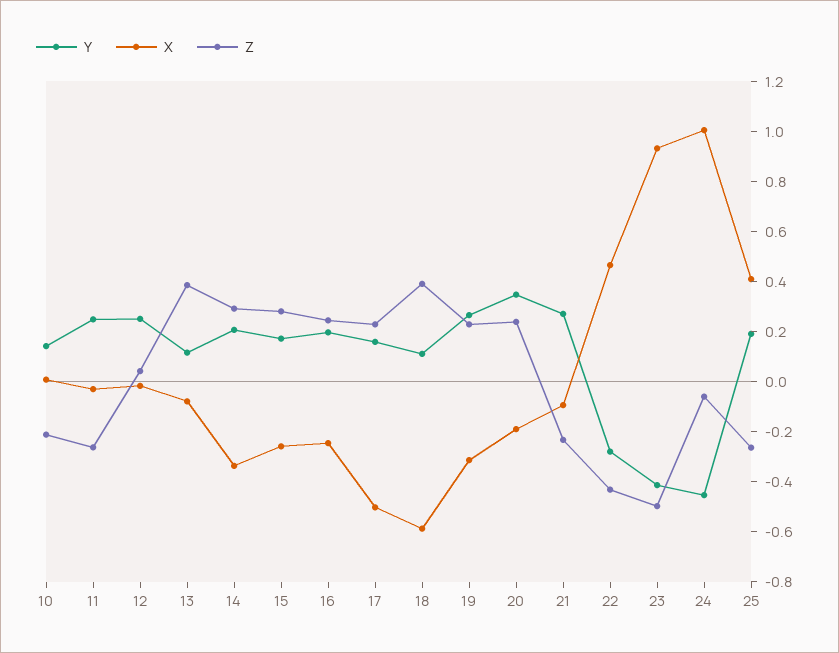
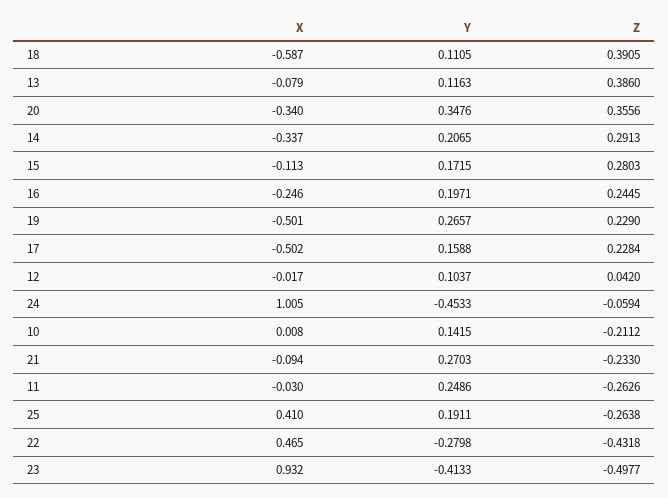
Y, 12: 0.25 -> 0.1037
X, 15: -0.25 -> -0.113
X, 19: -0.3 -> -0.501
X, 20: -0.2 -> -0.34
Z, 20: 0.25 -> 0.3556

